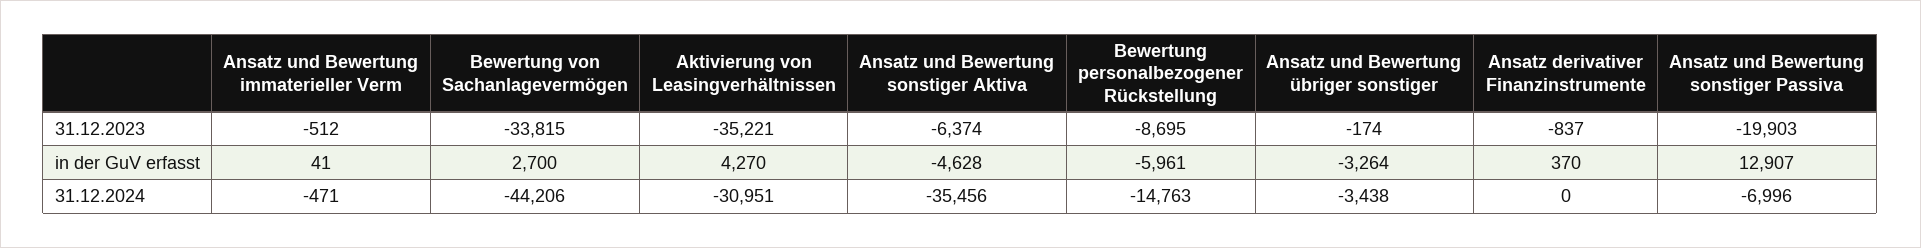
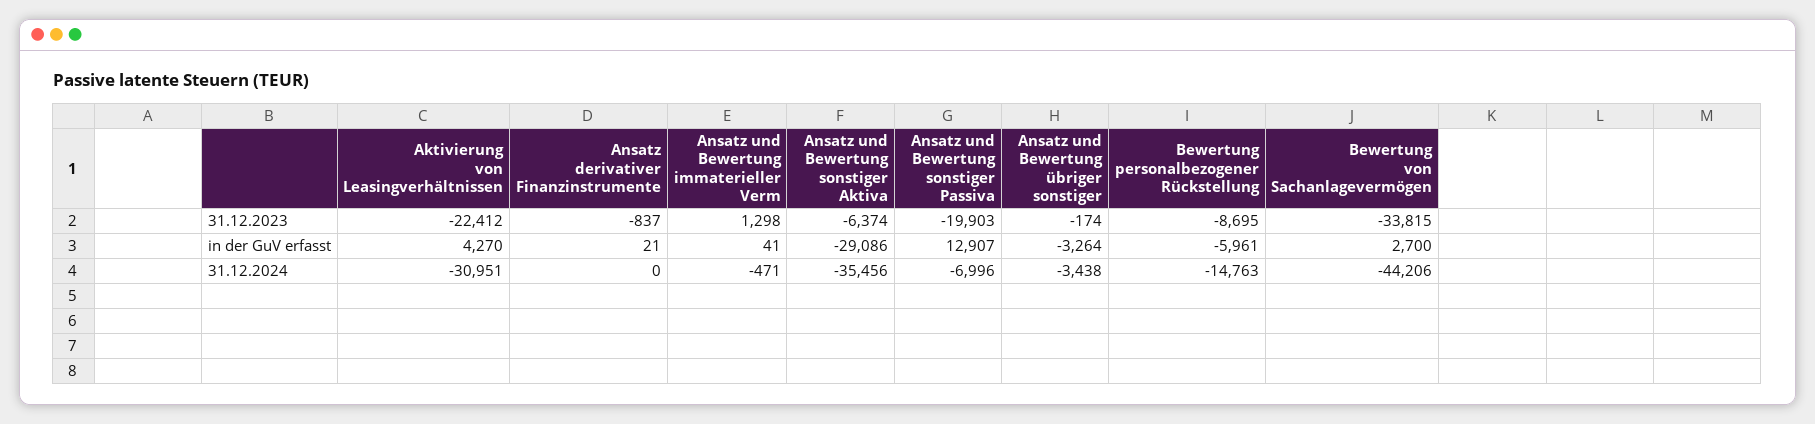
Ansatz und Bewertung immaterieller Verm, 31.12.2023: -512 -> 1298
Aktivierung von Leasingverhältnissen, 31.12.2023: -35221 -> -22412
Ansatz und Bewertung sonstiger Aktiva, in der GuV erfasst: -4628 -> -29086
Ansatz derivativer Finanzinstrumente, in der GuV erfasst: 370 -> 21

